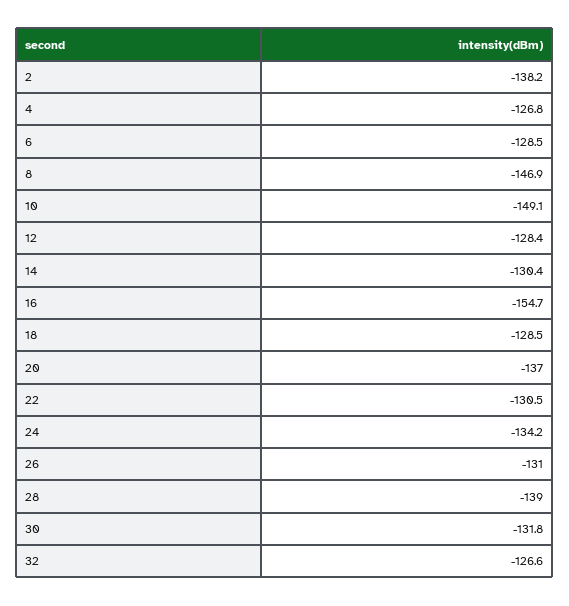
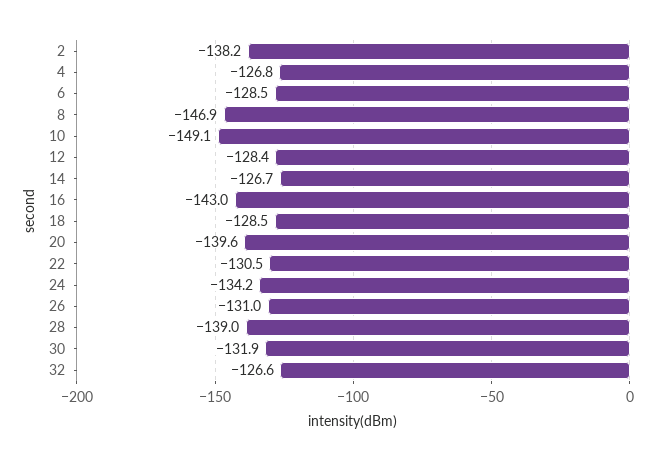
14: -130.4 -> -126.7
16: -154.7 -> -143
20: -137 -> -139.6
30: -131.8 -> -131.9

